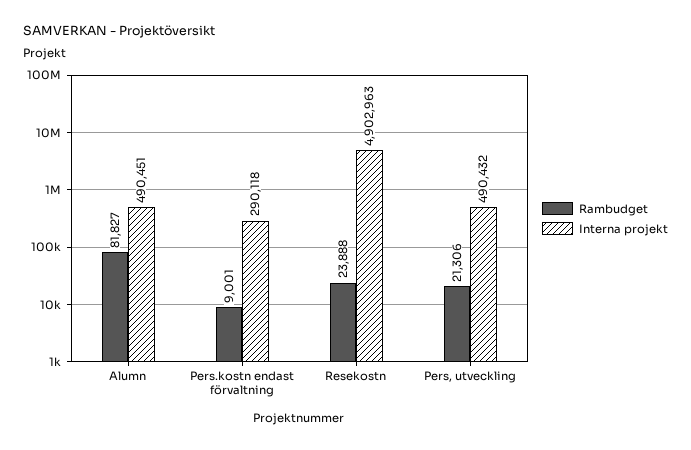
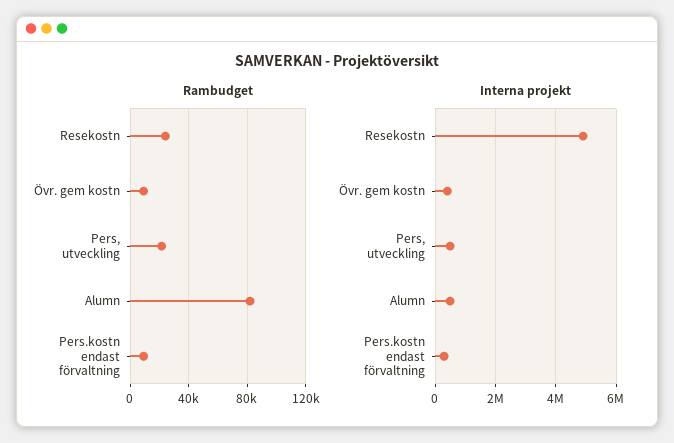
Rambudget, Övr. gem kostn: none -> 10000
Interna projekt, Övr. gem kostn: none -> 400000

